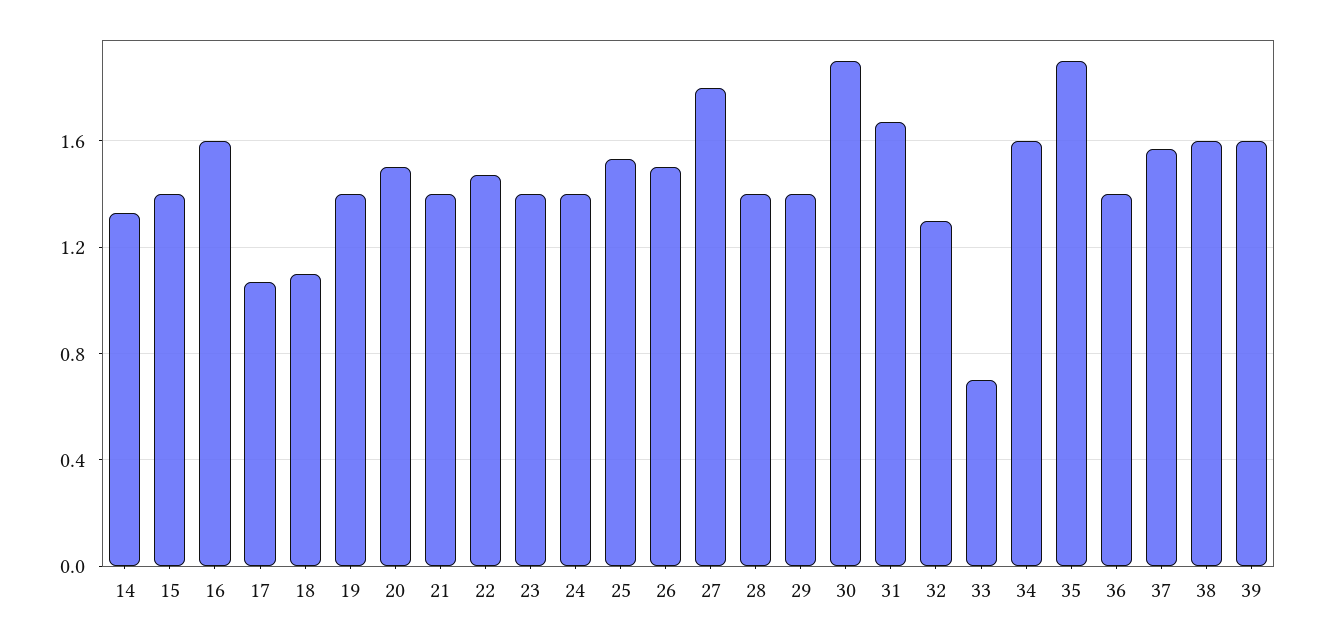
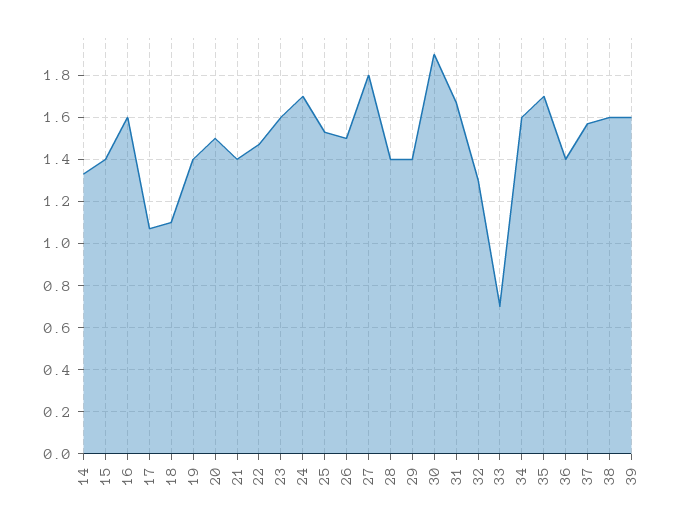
23: 1.4 -> 1.6
24: 1.4 -> 1.7
35: 1.9 -> 1.7

